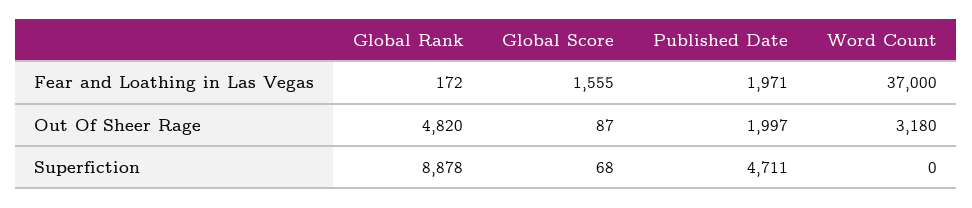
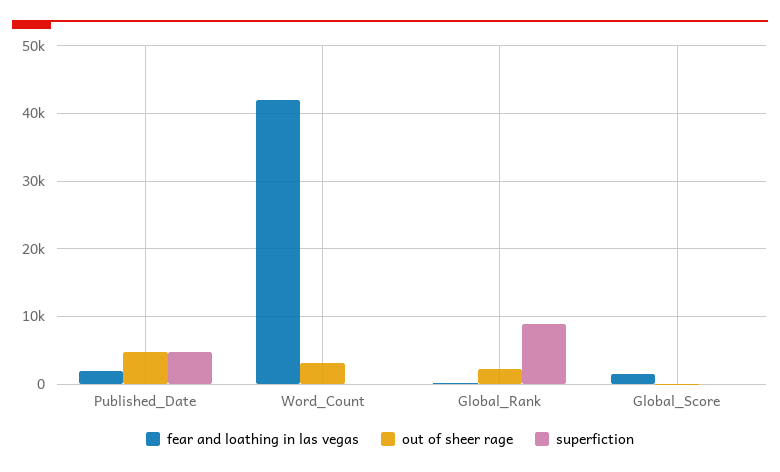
Fear and Loathing in Las Vegas, Word Count: 37000 -> 42000
Out Of Sheer Rage, Global Rank: 4820 -> 2000
Out Of Sheer Rage, Published Date: 1997 -> 5000

